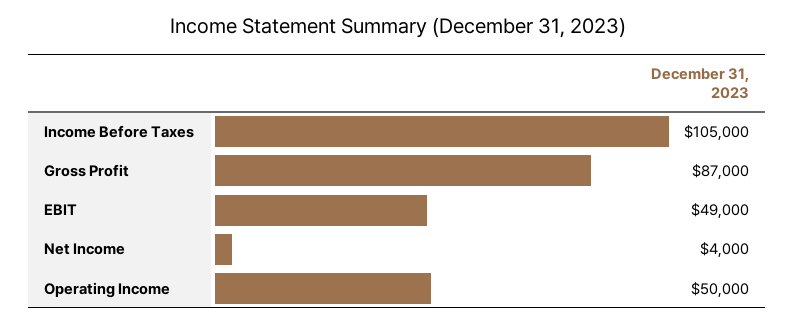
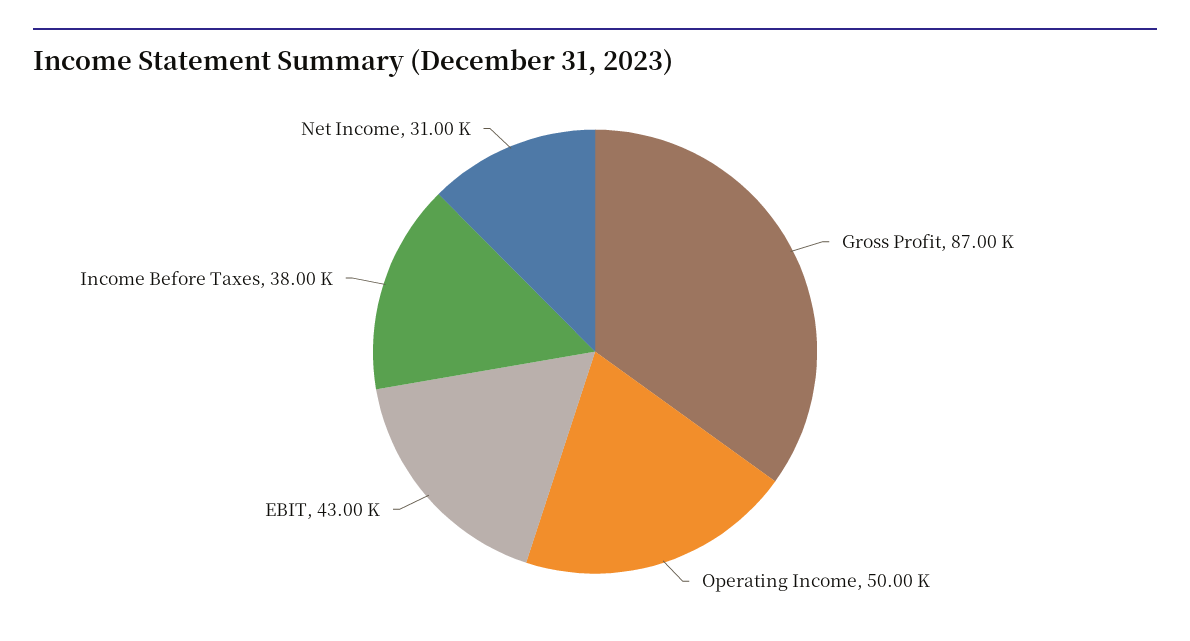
Income Before Taxes: 105000 -> 38000
EBIT: 49000 -> 43000
Net Income: 4000 -> 31000

